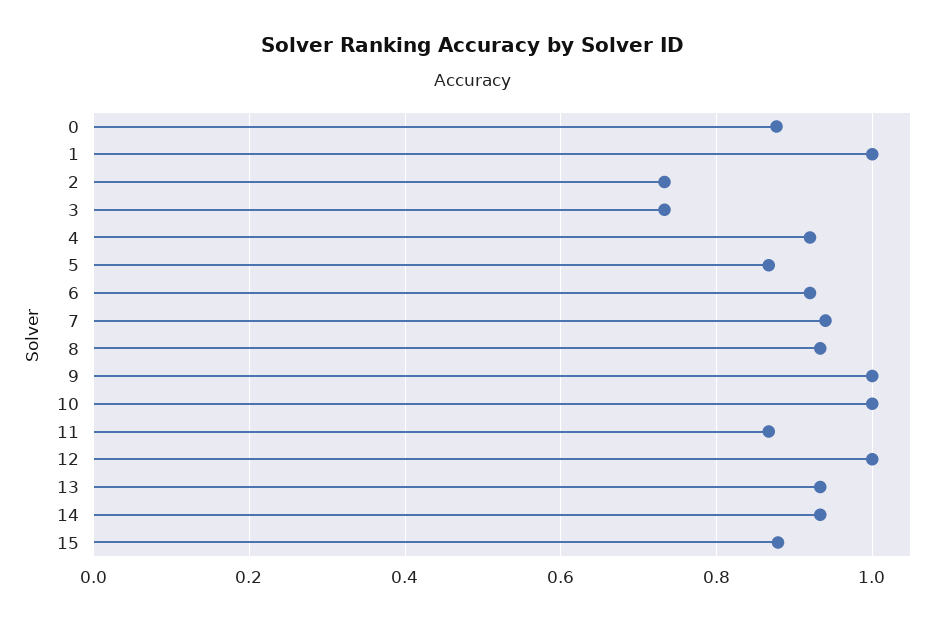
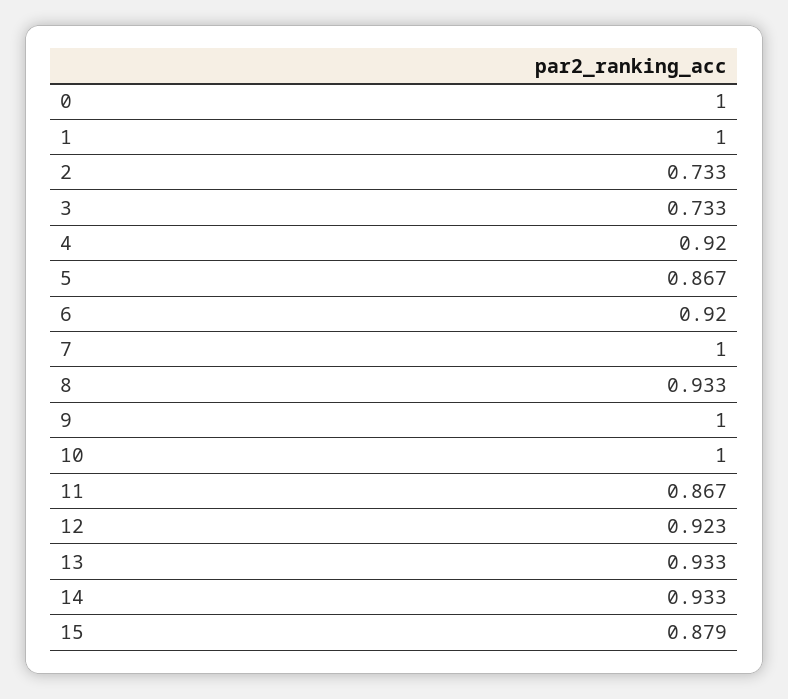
0: 0.88 -> 1
7: 0.94 -> 1
12: 1 -> 0.923

